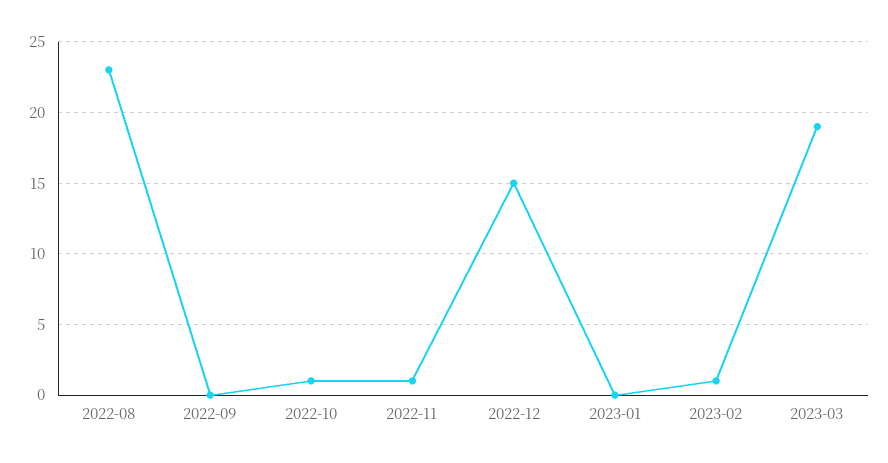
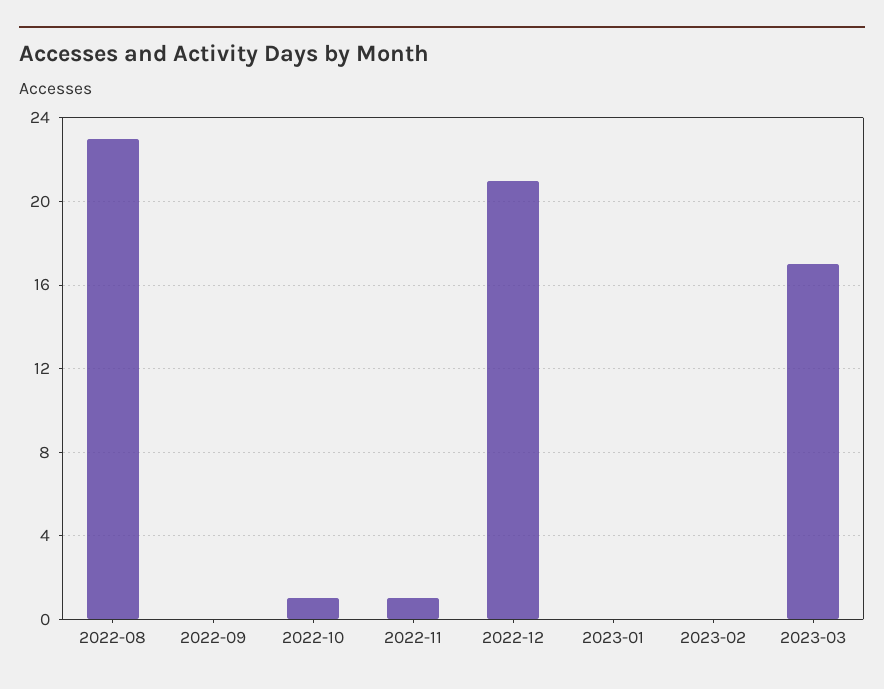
2022-12: 15 -> 21
2023-02: 1 -> 0
2023-03: 19 -> 17

